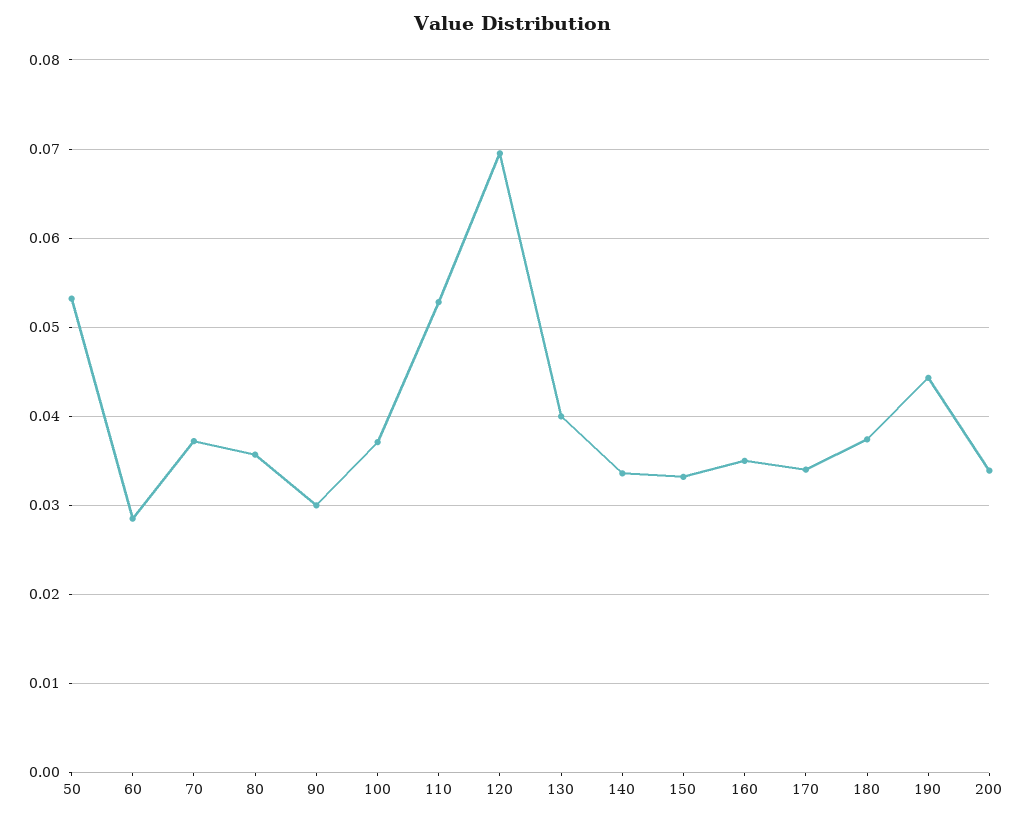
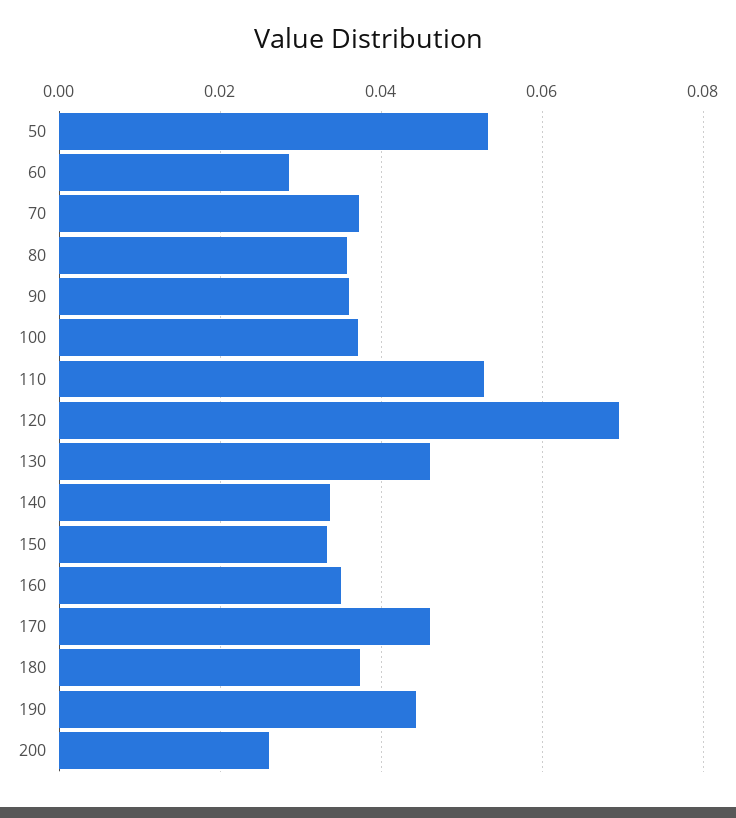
90: 0.03 -> 0.036
130: 0.04 -> 0.046
170: 0.034 -> 0.046
200: 0.034 -> 0.026

